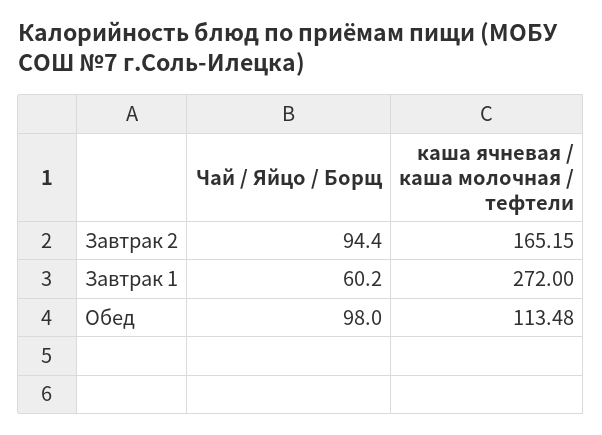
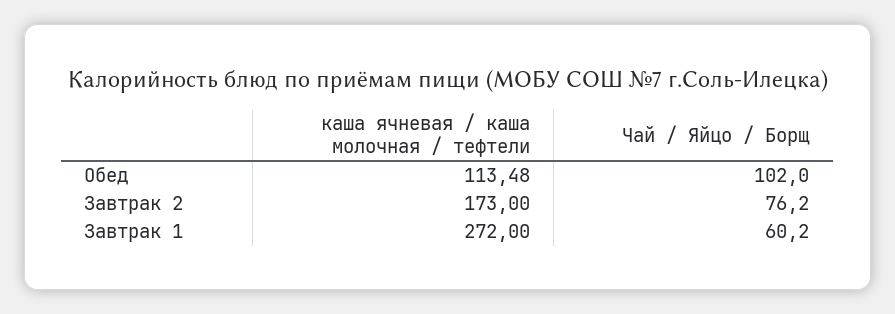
Чай / Яйцо / Борщ, Завтрак 2: 94.4 -> 76.2
каша ячневая / каша молочная / тефтели, Завтрак 2: 165.15 -> 173
Чай / Яйцо / Борщ, Обед: 98 -> 102

